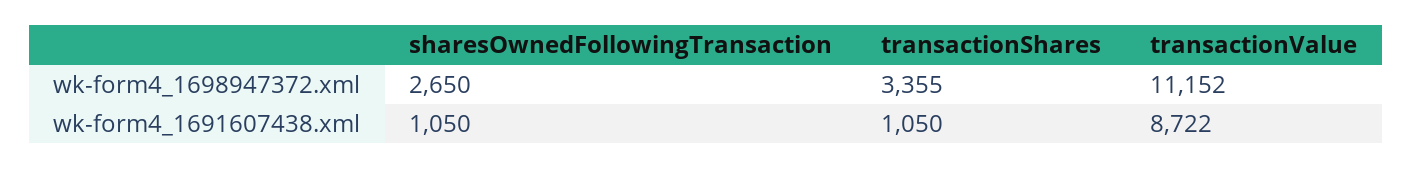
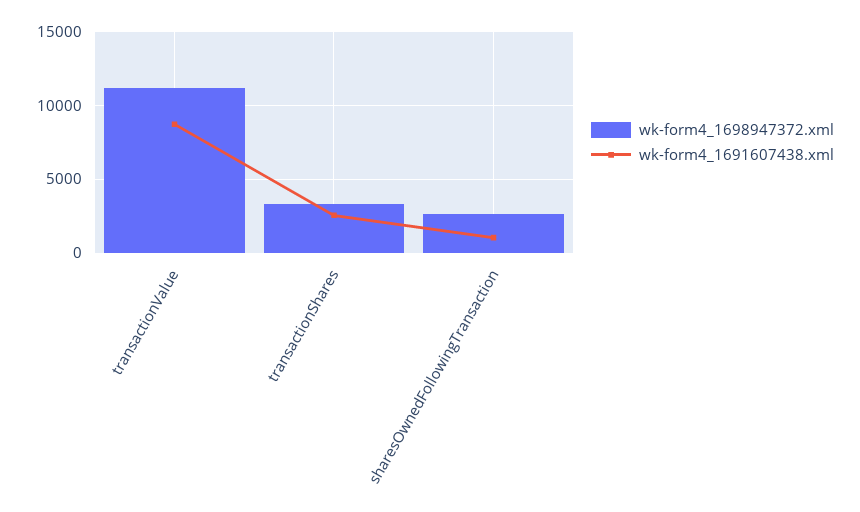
wk-form4_1691607438.xml, transactionShares: 1050 -> 2500

